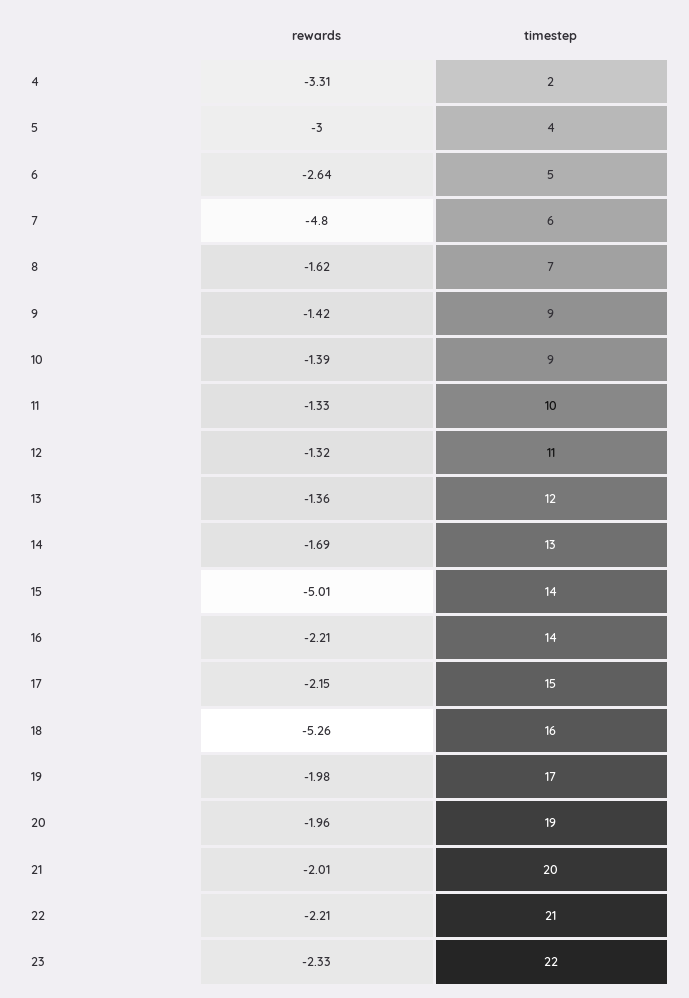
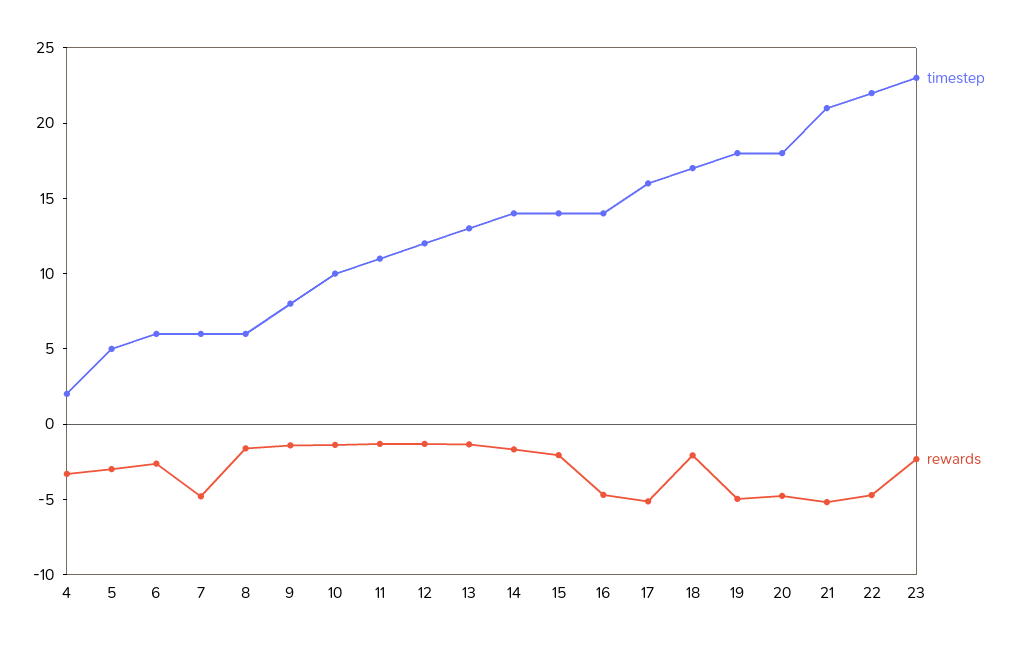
timestep, 5: 4 -> 5
timestep, 6: 5 -> 6
timestep, 8: 7 -> 6
timestep, 9: 9 -> 8
timestep, 10: 9 -> 10
timestep, 11: 10 -> 11
timestep, 12: 11 -> 12
timestep, 13: 12 -> 13
timestep, 14: 13 -> 14
rewards, 15: -5.01 -> -2
rewards, 16: -2.21 -> -5
rewards, 17: -2.15 -> -5
timestep, 17: 15 -> 16
rewards, 18: -5.26 -> -2
timestep, 18: 16 -> 17
rewards, 19: -1.98 -> -5
timestep, 19: 17 -> 18
rewards, 20: -1.96 -> -5
timestep, 20: 19 -> 18
rewards, 21: -2.01 -> -5
timestep, 21: 20 -> 21
rewards, 22: -2.21 -> -5
timestep, 22: 21 -> 22
timestep, 23: 22 -> 23

